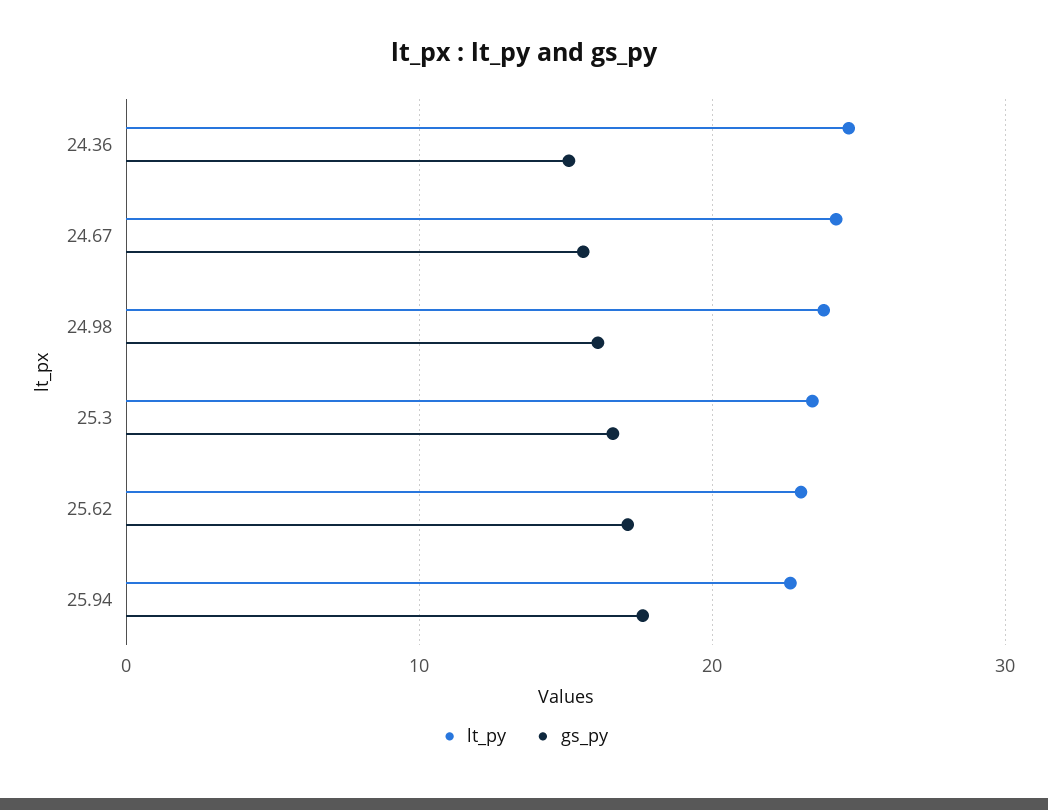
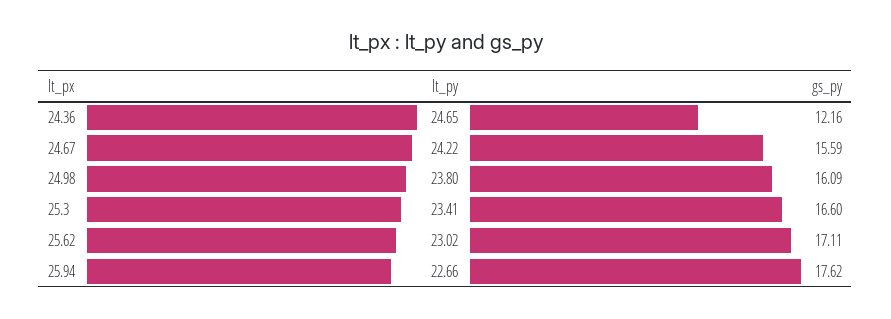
gs_py, 24.36: 15 -> 12.16

